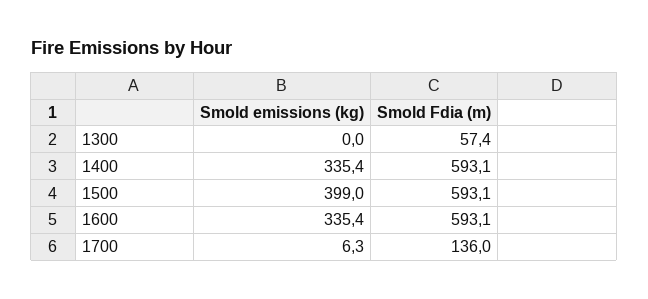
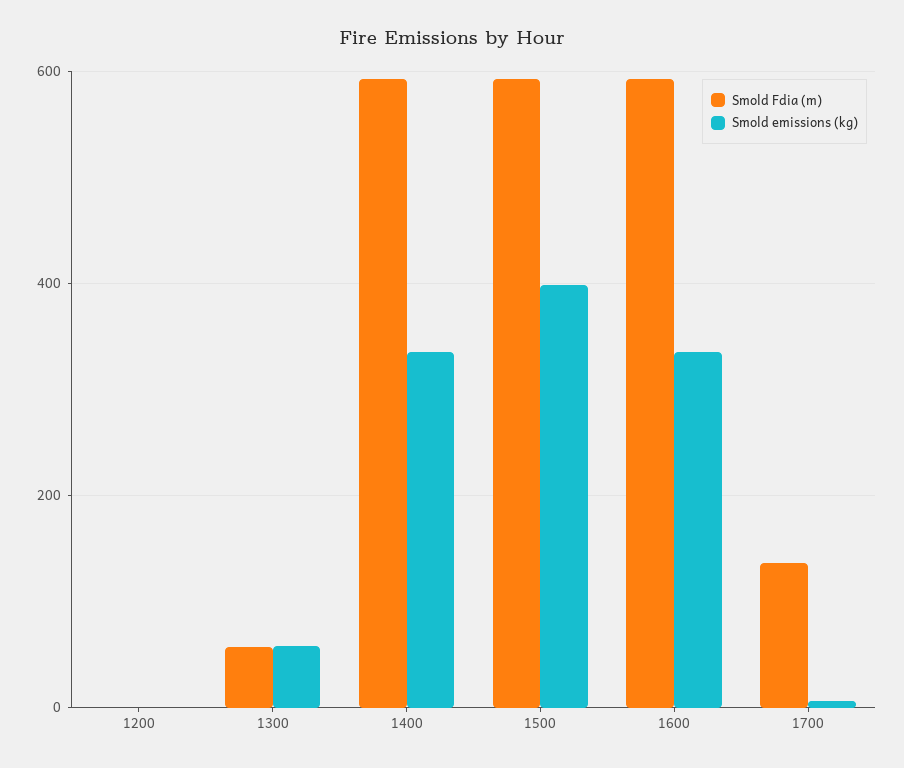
Smold emissions (kg), 1300: 0 -> 60
Smold Fdia (m), 1200: none -> 0
Smold emissions (kg), 1200: none -> 0

